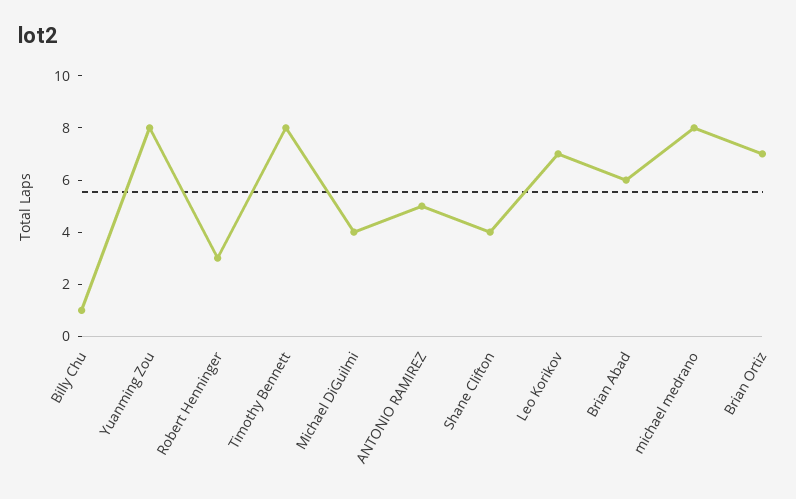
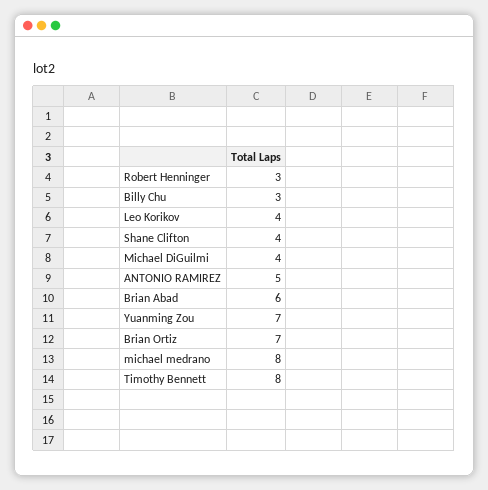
Billy Chu: 1 -> 3
Yuanming Zou: 8 -> 7
Leo Korikov: 7 -> 4

